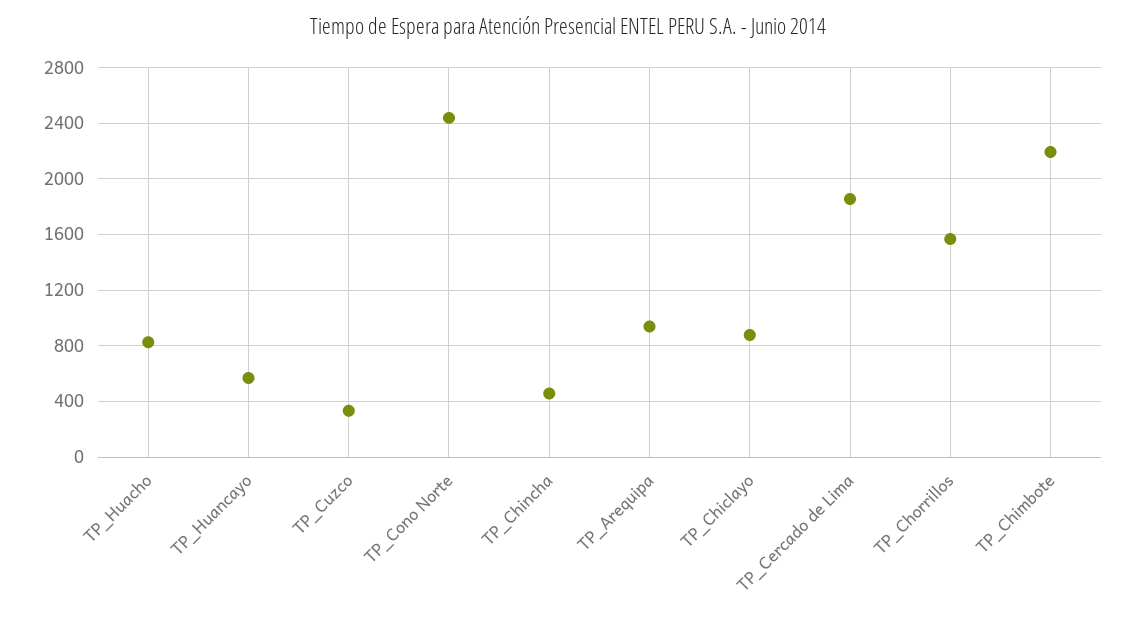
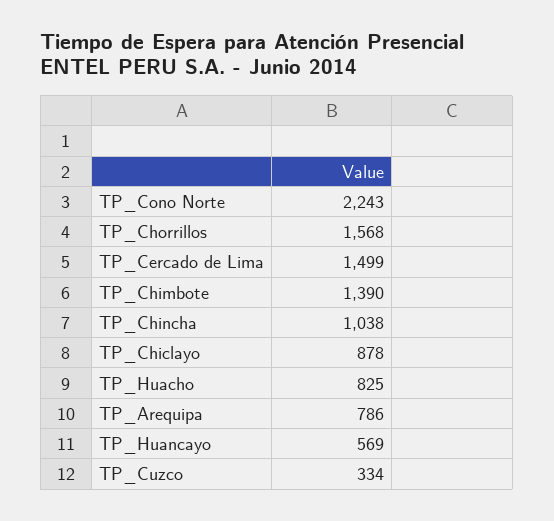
TP_Cono Norte: 2450 -> 2243
TP_Chincha: 450 -> 1038
TP_Arequipa: 950 -> 786
TP_Cercado de Lima: 1850 -> 1499
TP_Chimbote: 2200 -> 1390

